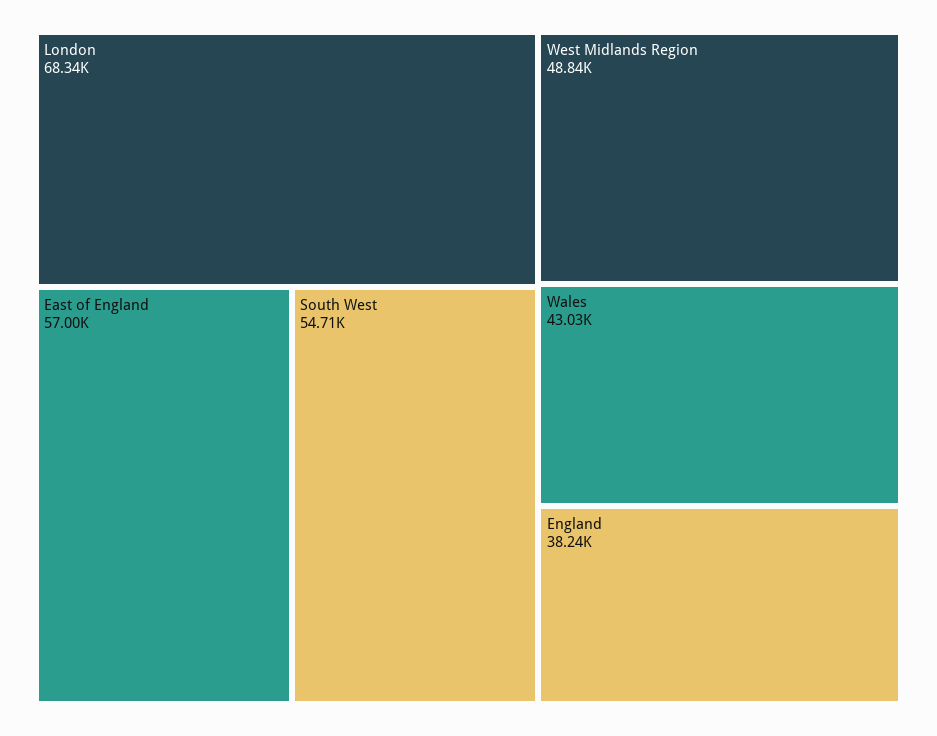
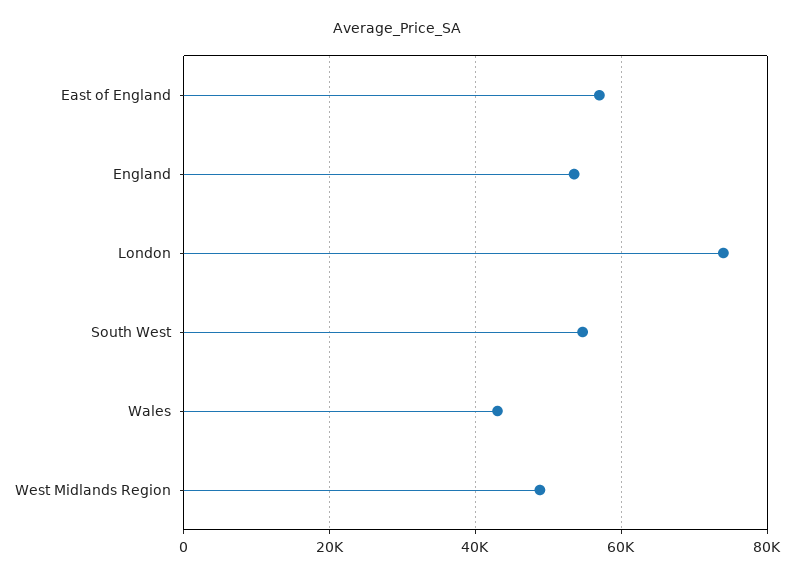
London: 68340 -> 74000
England: 38240 -> 54000

